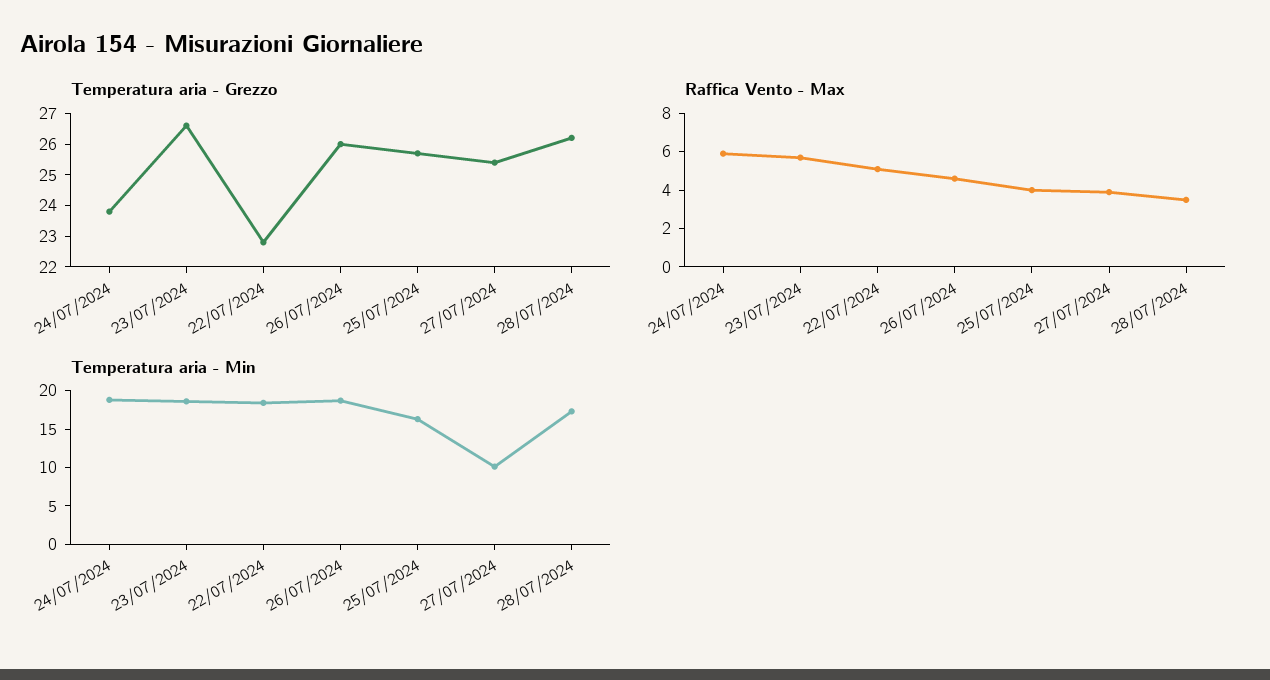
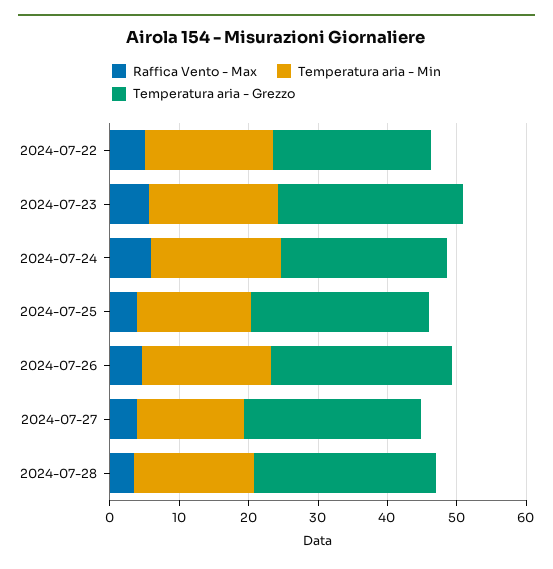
Temperatura aria - Min, 27/07/2024: 10 -> 16

